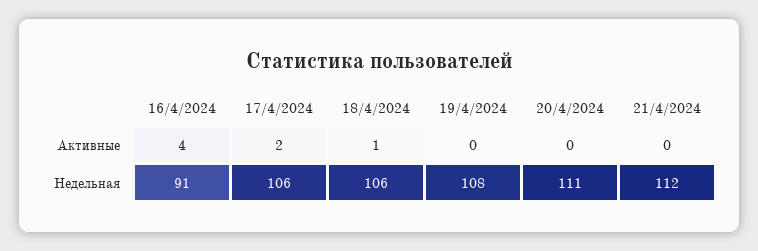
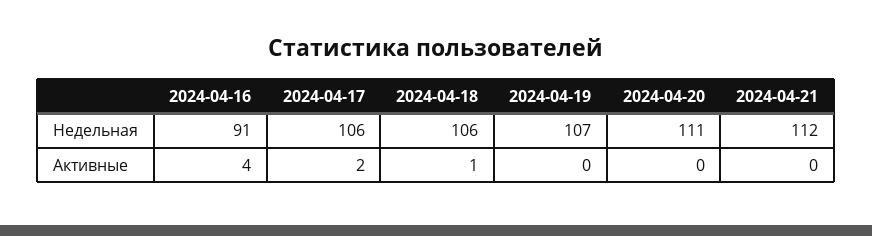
19/4/2024, Недельная: 108 -> 107

